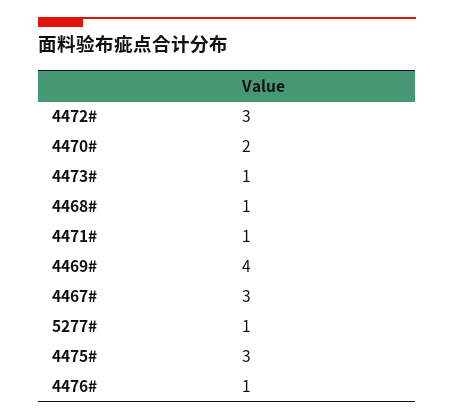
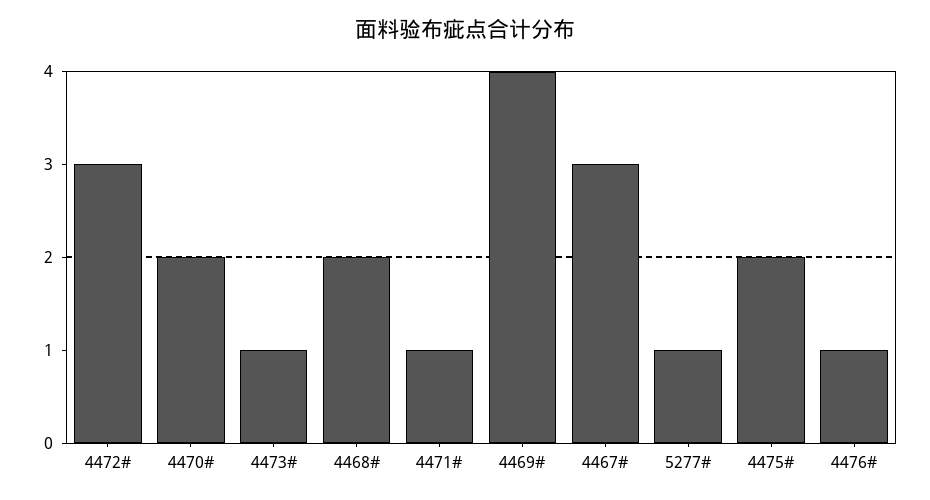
4468#: 1 -> 2
4475#: 3 -> 2

